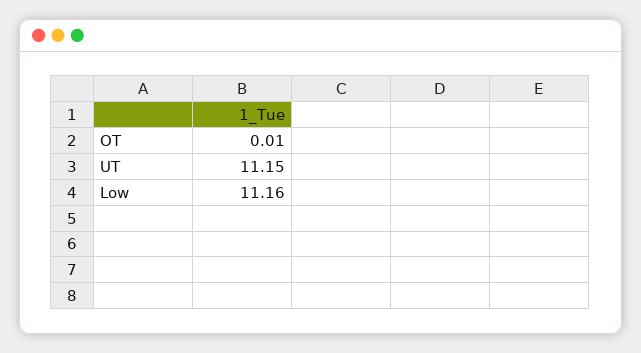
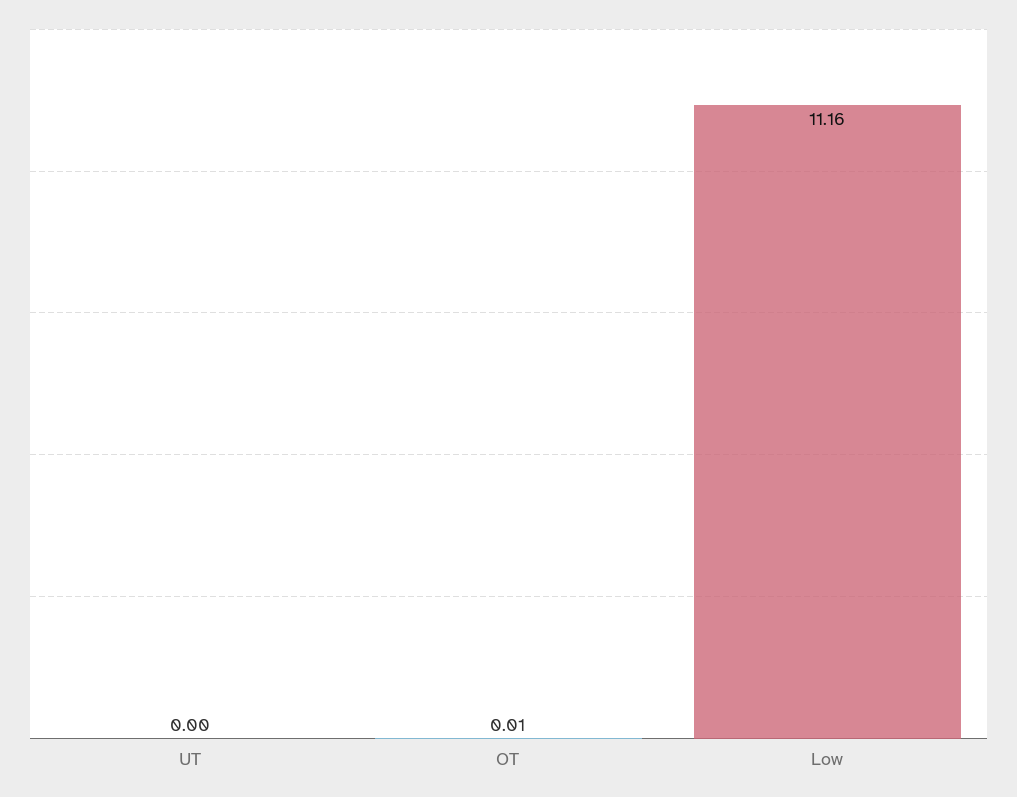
UT: 11.15 -> 0

